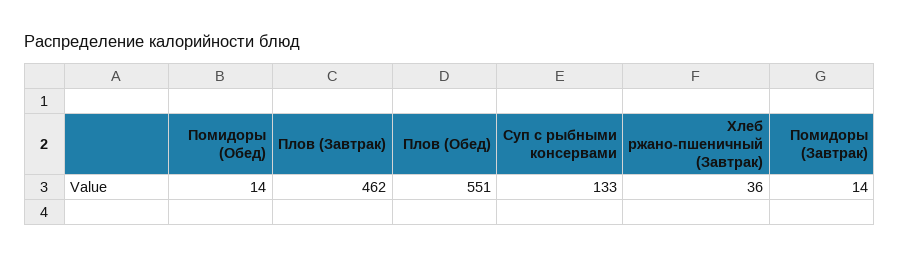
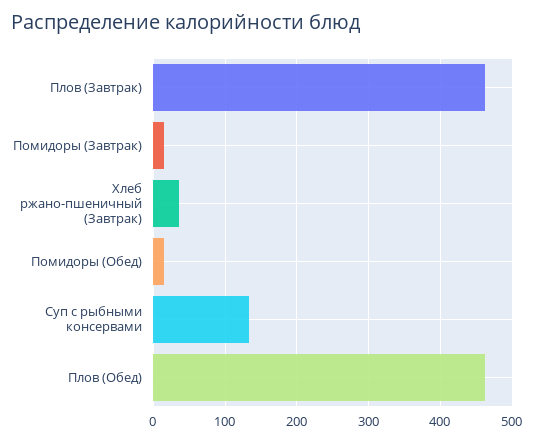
Плов (Обед): 551 -> 460

